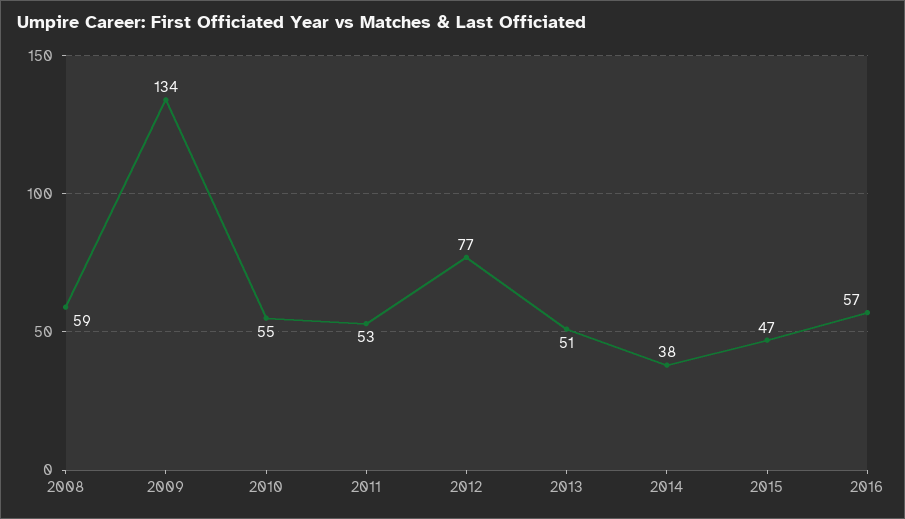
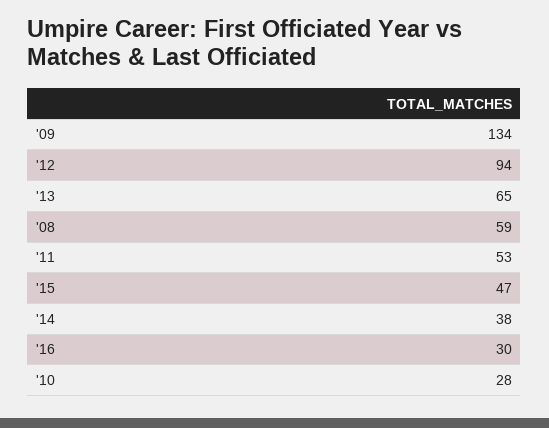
2010: 55 -> 28
2012: 77 -> 94
2013: 51 -> 65
2016: 57 -> 30

